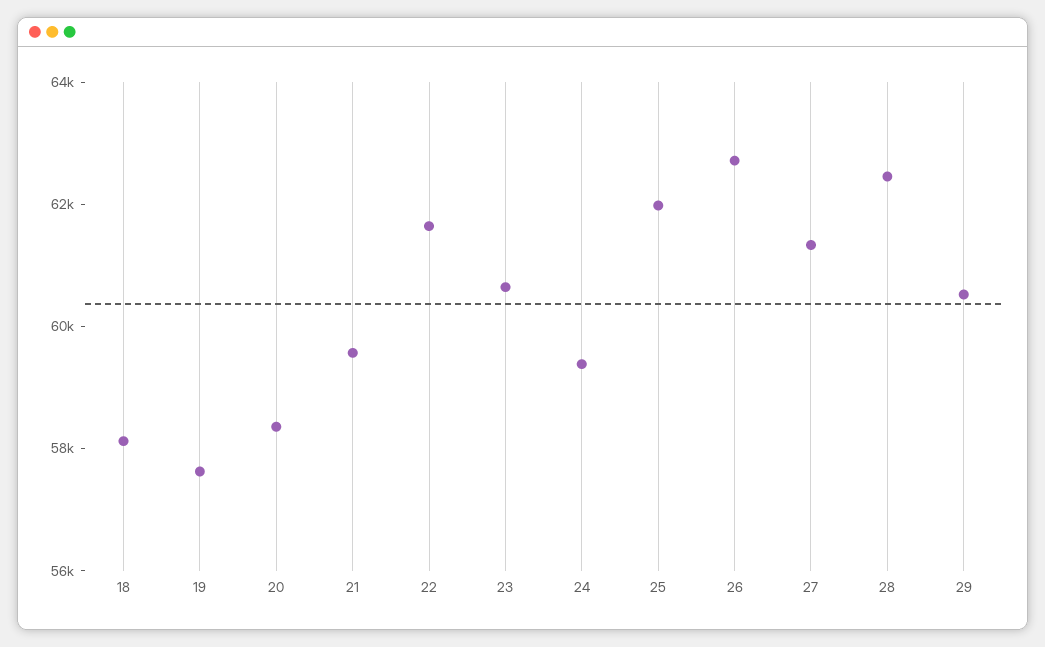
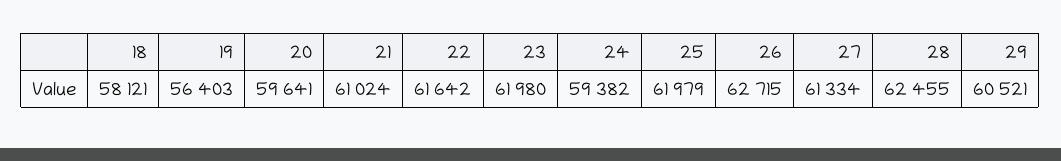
19: 57500 -> 56403
20: 58500 -> 59641
21: 59500 -> 61024
23: 60500 -> 61980

